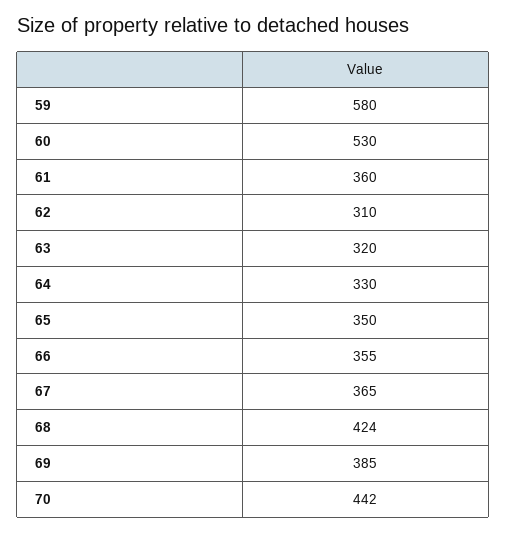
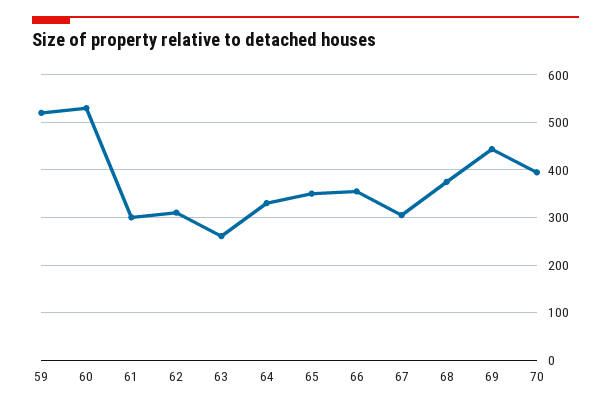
59: 580 -> 520
61: 360 -> 300
63: 320 -> 260
67: 365 -> 300
68: 424 -> 380
69: 385 -> 440
70: 442 -> 400

